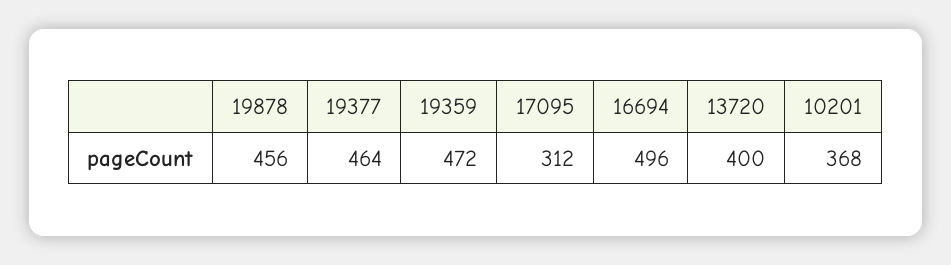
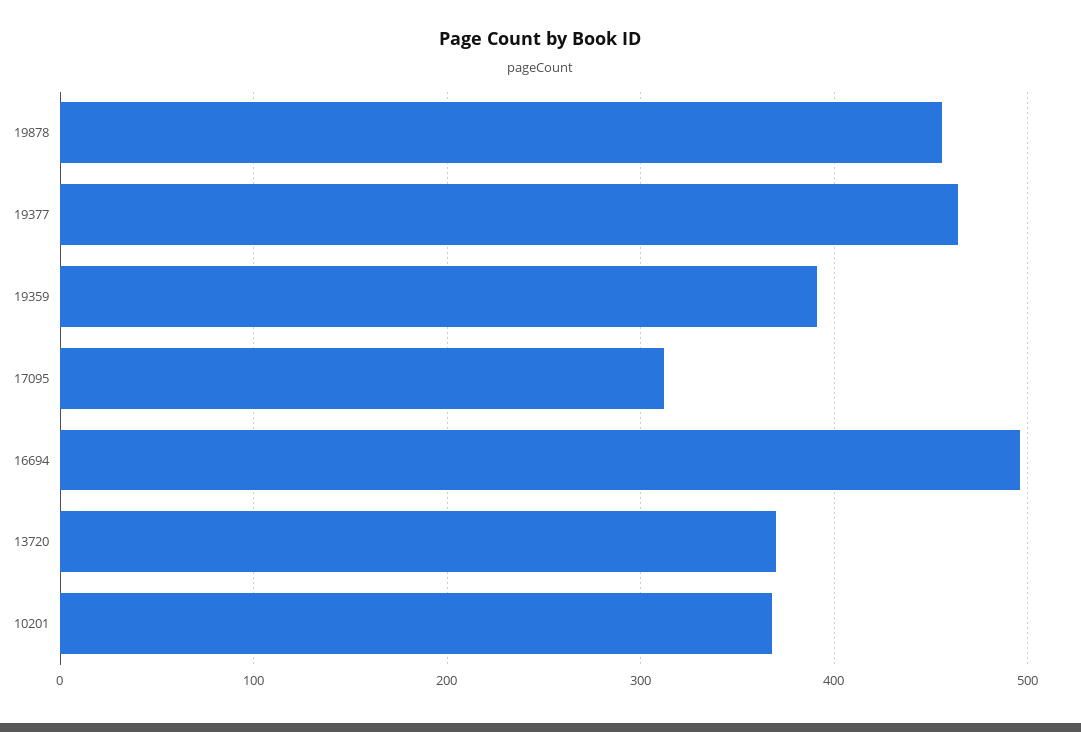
19359: 472 -> 390
13720: 400 -> 370

